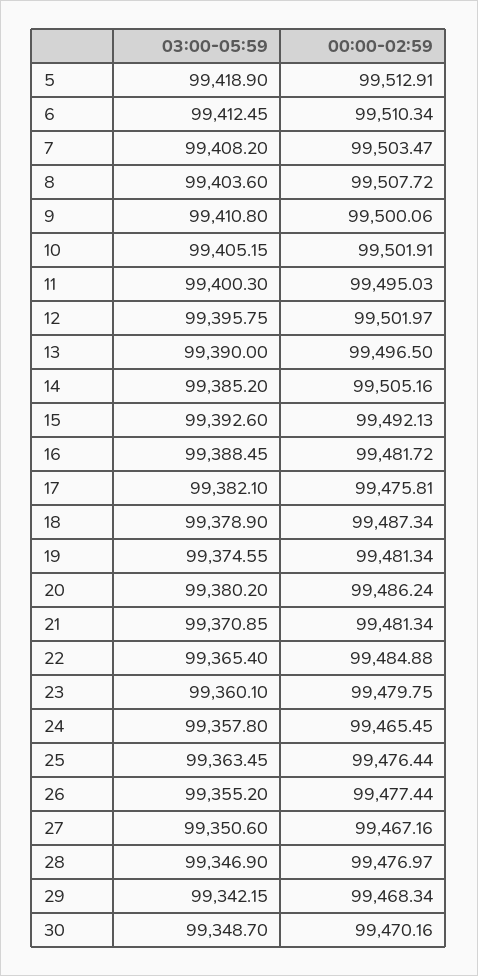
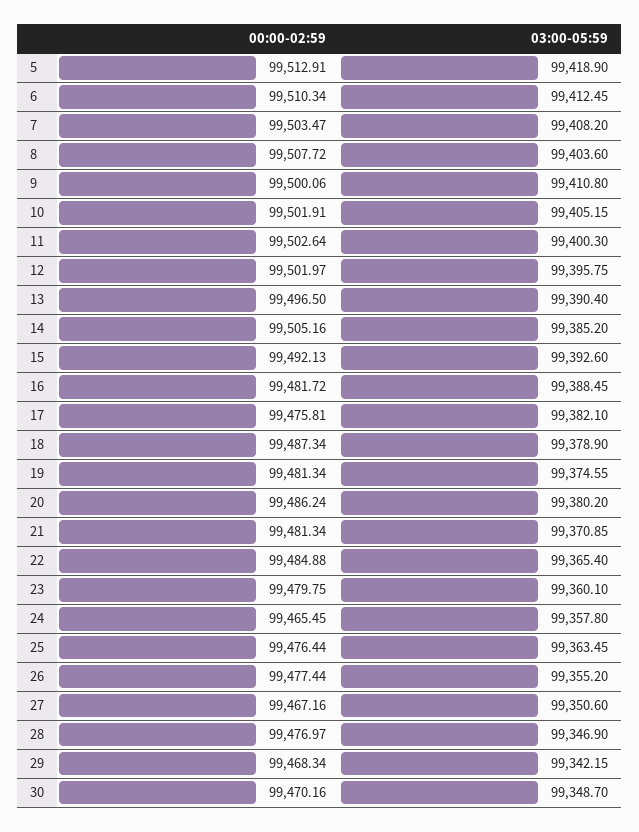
00:00-02:59, 11: 99495.03 -> 99502.64
03:00-05:59, 13: 99390 -> 99390.4

